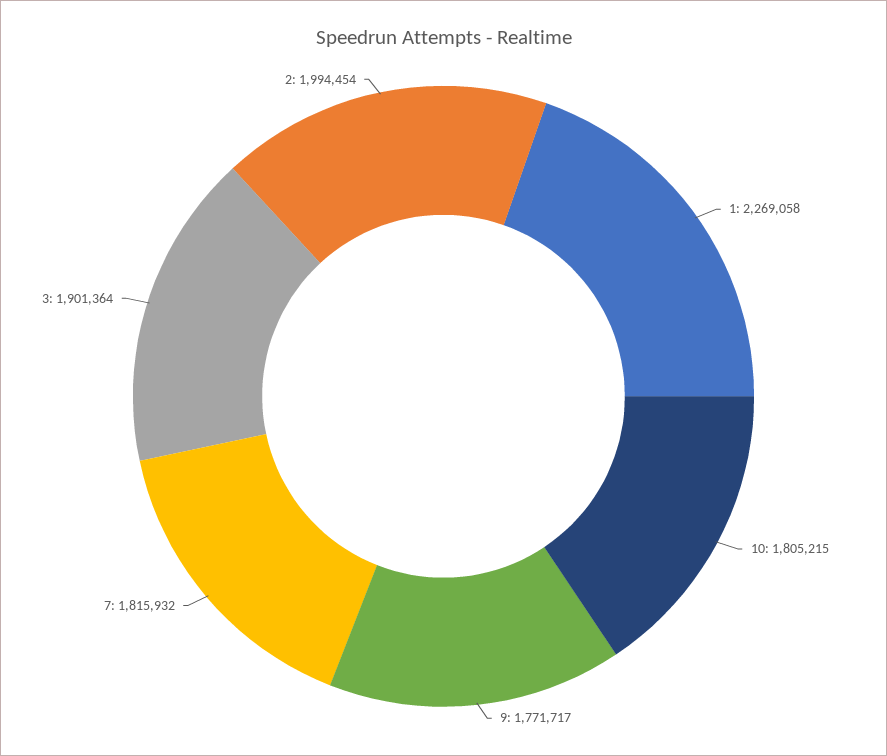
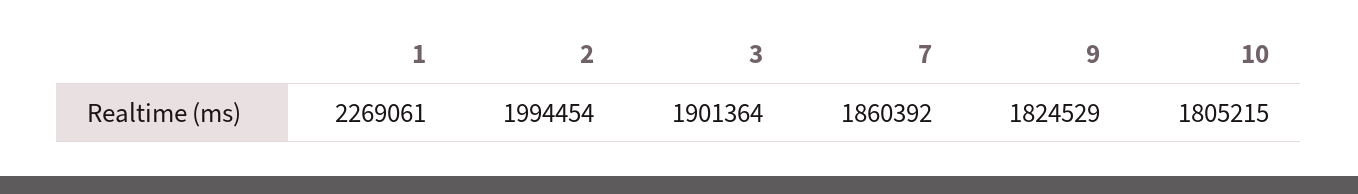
1: 2269058 -> 2269061
9: 1771717 -> 1824529
7: 1815932 -> 1860392

